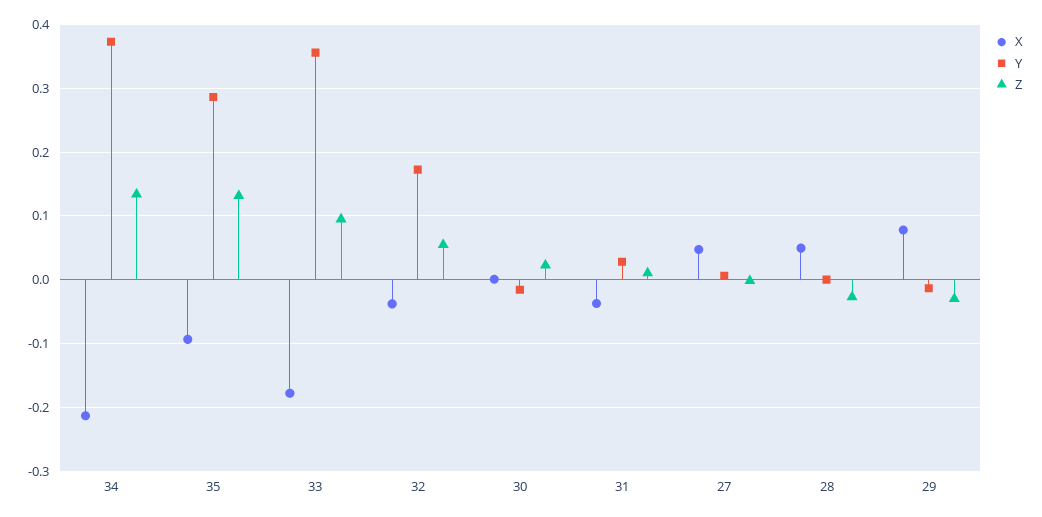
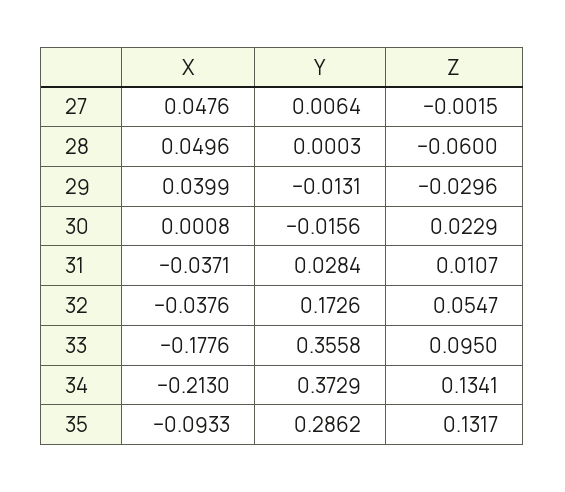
Z, 28: -0.03 -> -0.06
X, 29: 0.08 -> 0.0399

